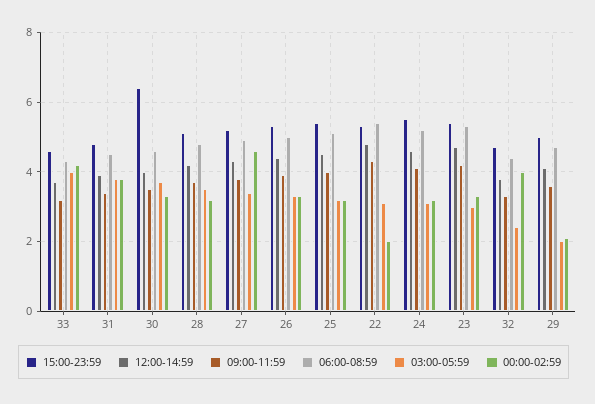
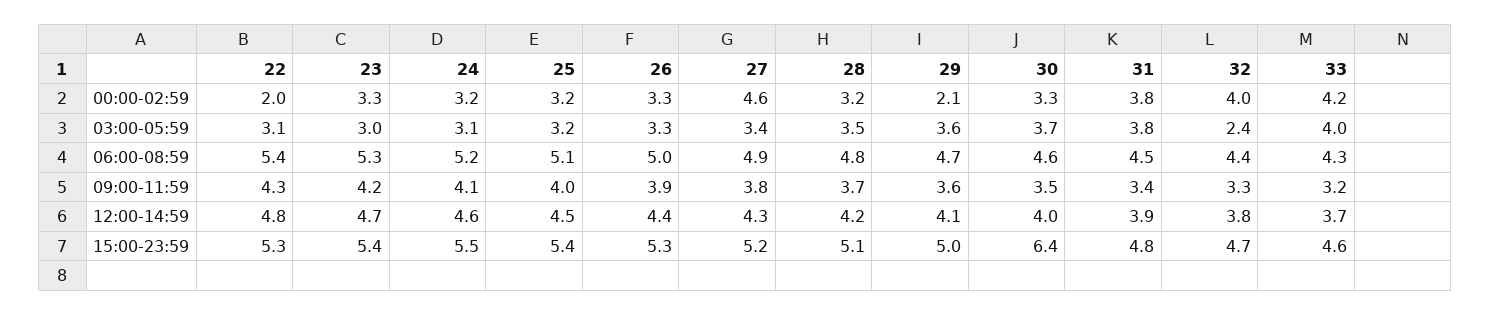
03:00-05:59, 29: 2 -> 3.6

